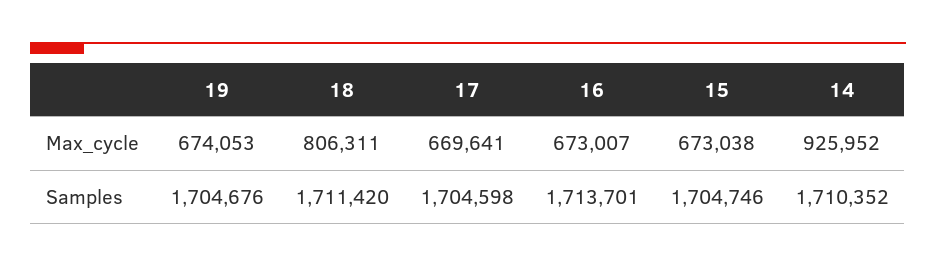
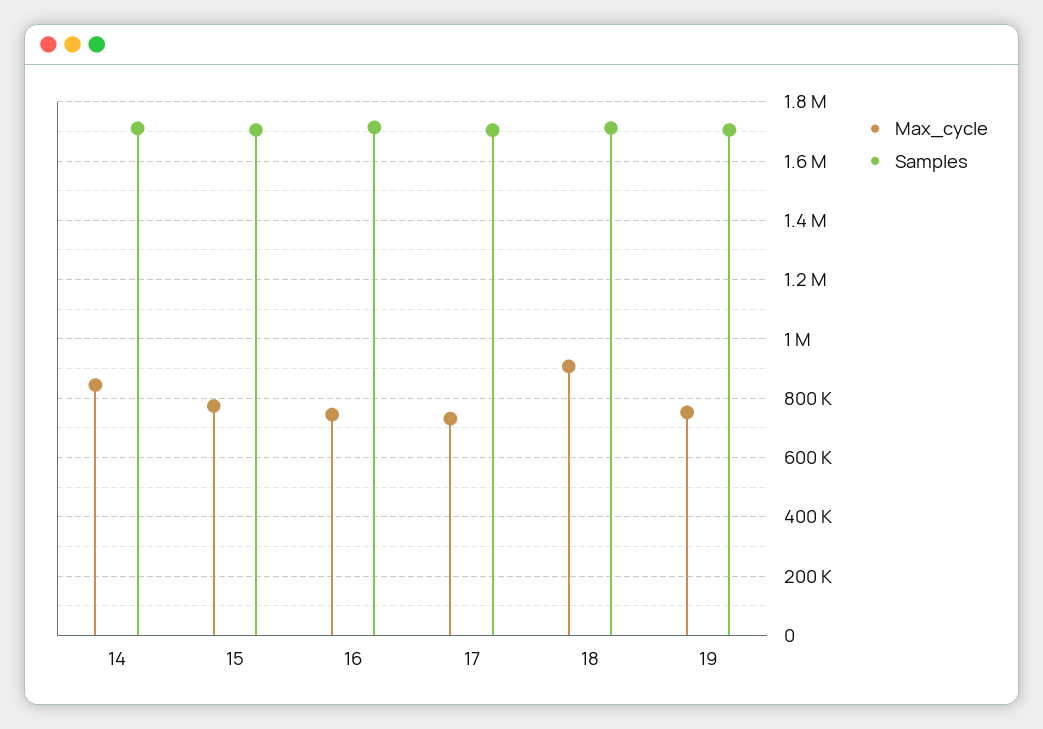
Max_cycle, 19: 674053 -> 750000
Max_cycle, 18: 806311 -> 900000
Max_cycle, 17: 669641 -> 725000
Max_cycle, 16: 673007 -> 750000
Max_cycle, 15: 673038 -> 775000
Max_cycle, 14: 925952 -> 850000

